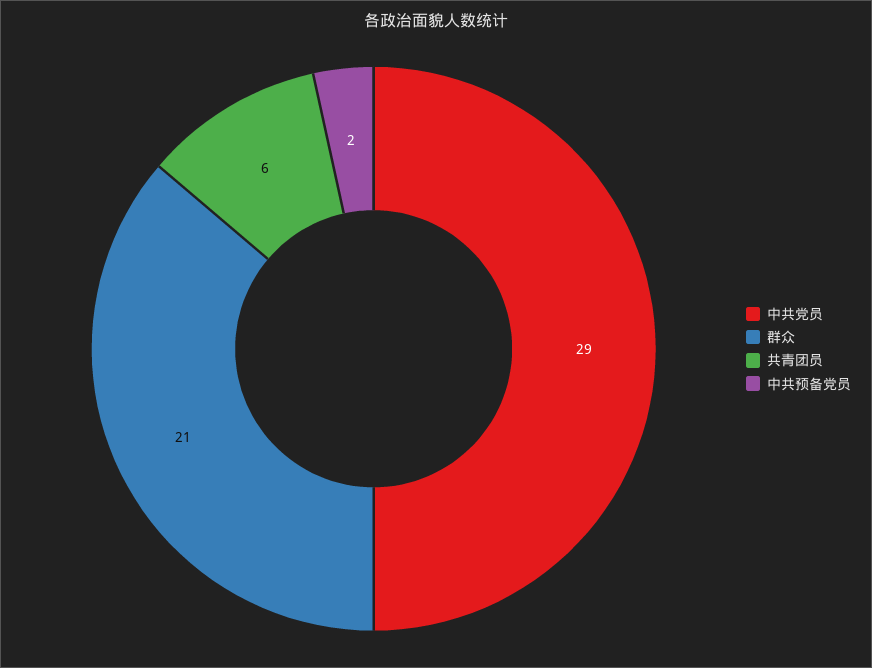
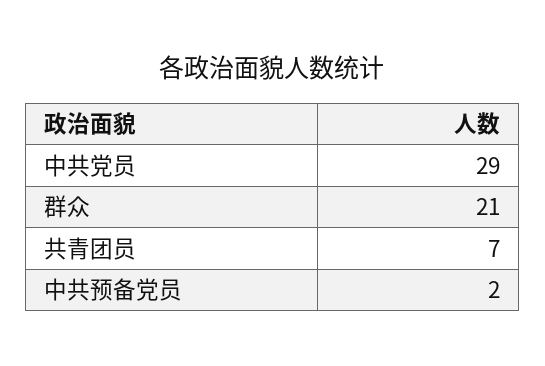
共青团员: 6 -> 7

